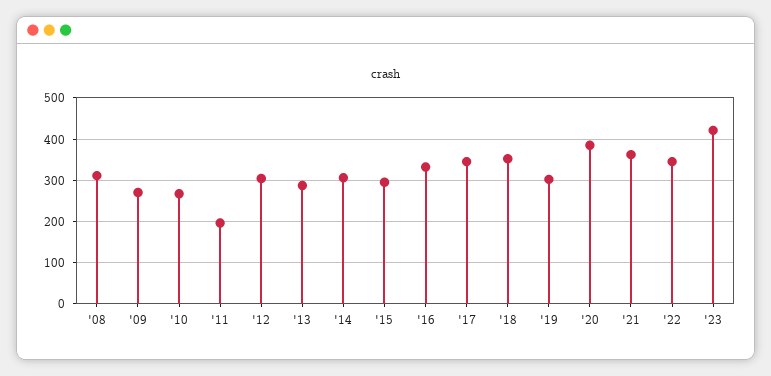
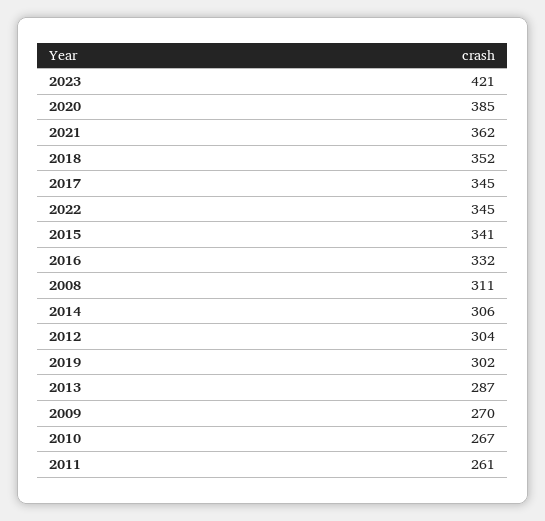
'11: 200 -> 261
'15: 300 -> 341

